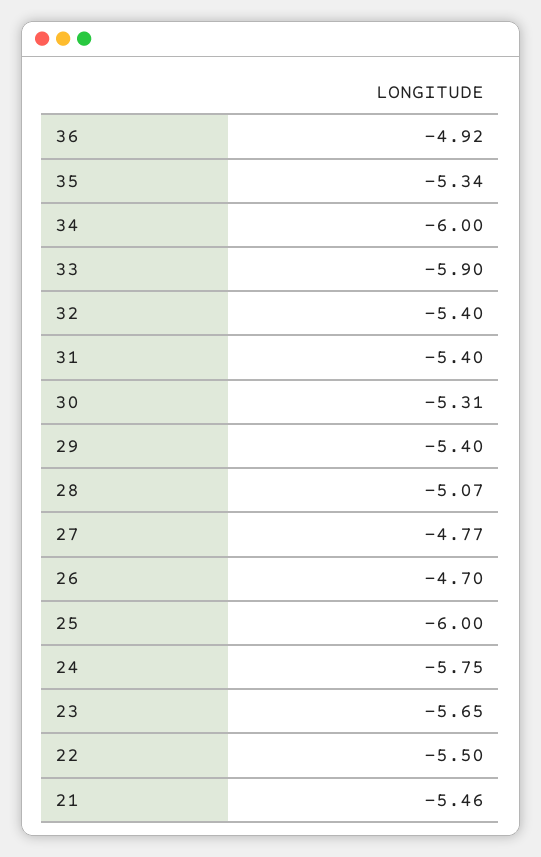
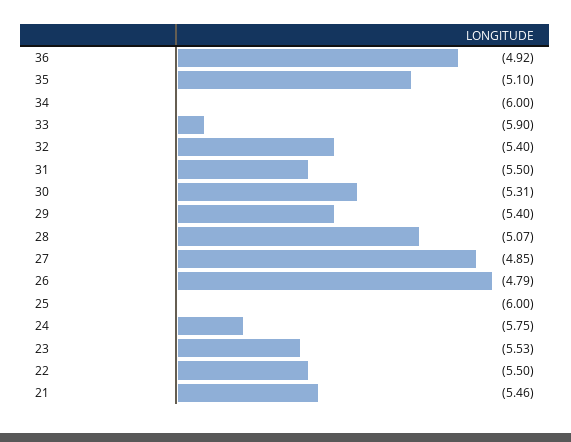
35: -5.34 -> -5.1
31: -5.4 -> -5.5
27: -4.77 -> -4.85
26: -4.7 -> -4.79
23: -5.65 -> -5.53

